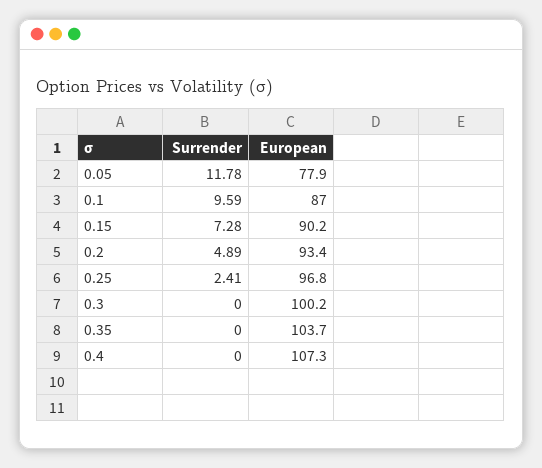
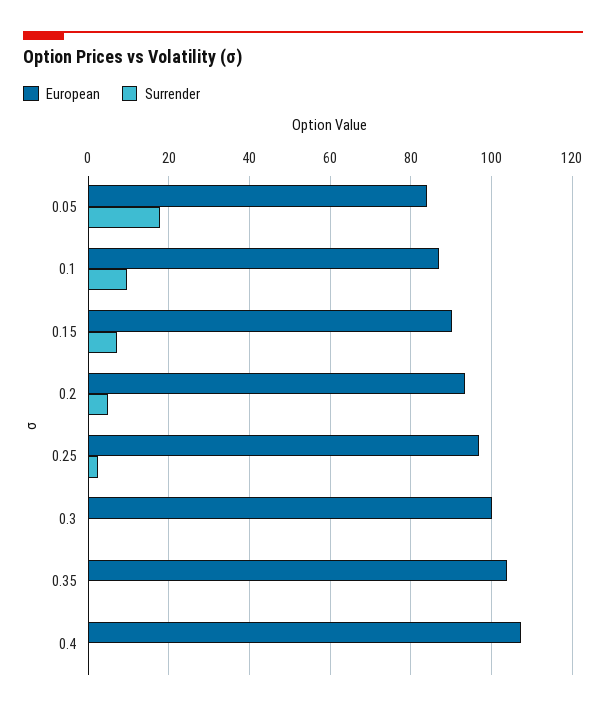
Surrender, 0.05: 11.78 -> 18
European, 0.05: 77.9 -> 84

